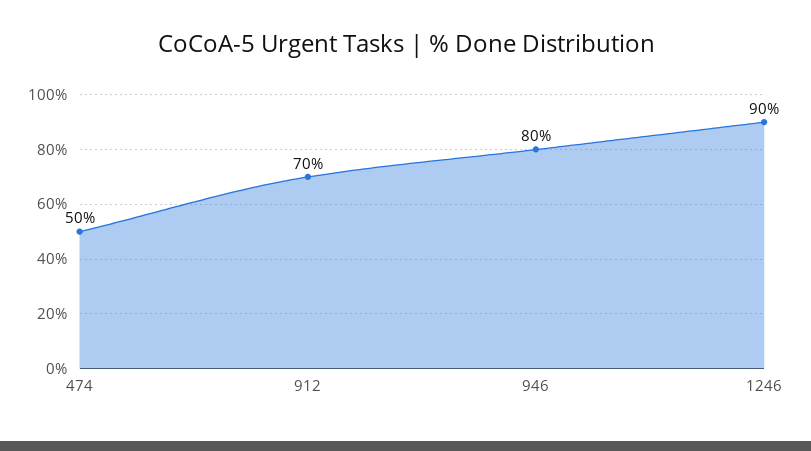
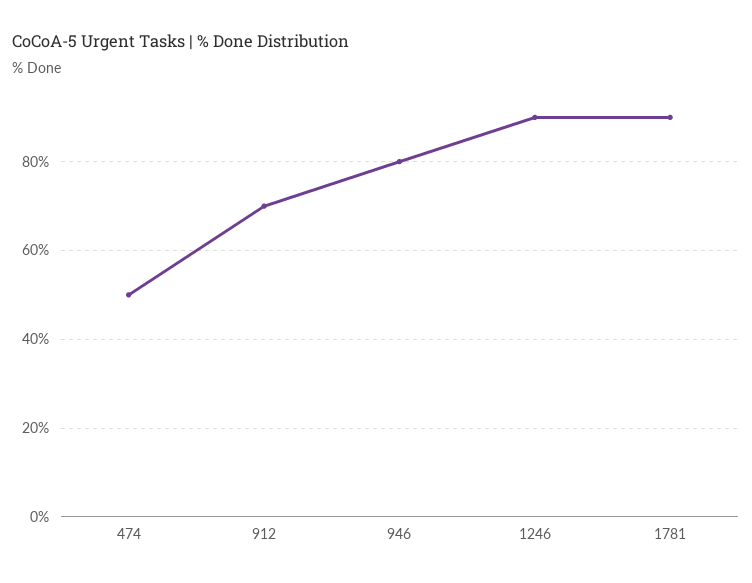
1781: none -> 90

